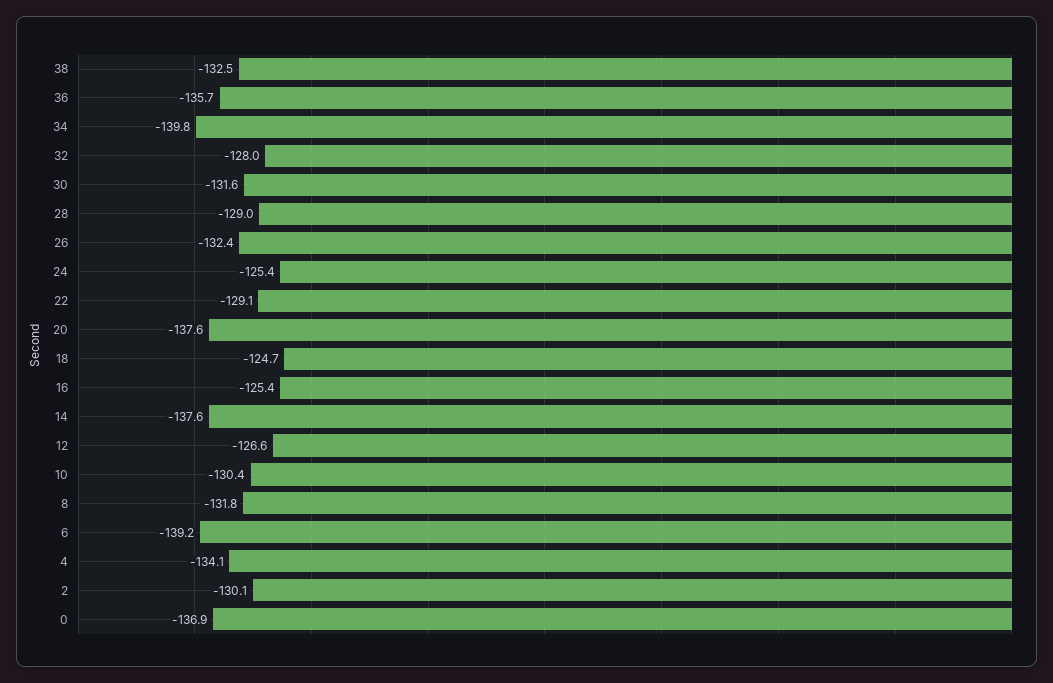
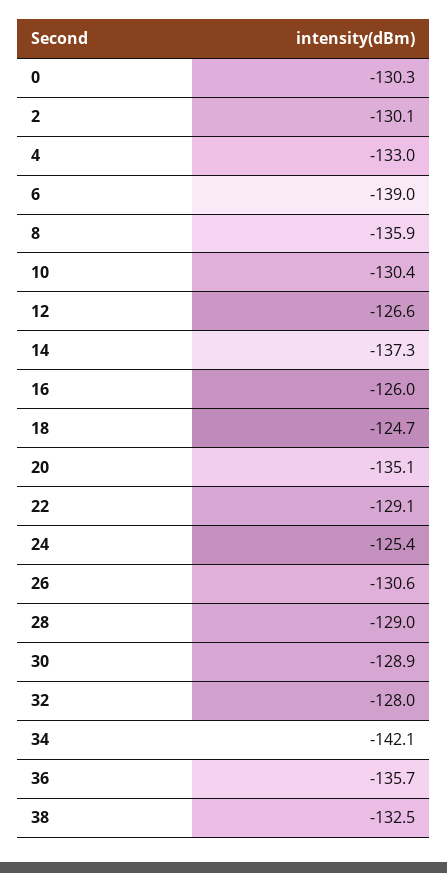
34: -139.8 -> -142.1
30: -131.6 -> -128.9
26: -132.4 -> -130.6
20: -137.6 -> -135.1
16: -125.4 -> -126
14: -137.6 -> -137.3
8: -131.8 -> -135.9
6: -139.2 -> -139
4: -134.1 -> -133
0: -136.9 -> -130.3

